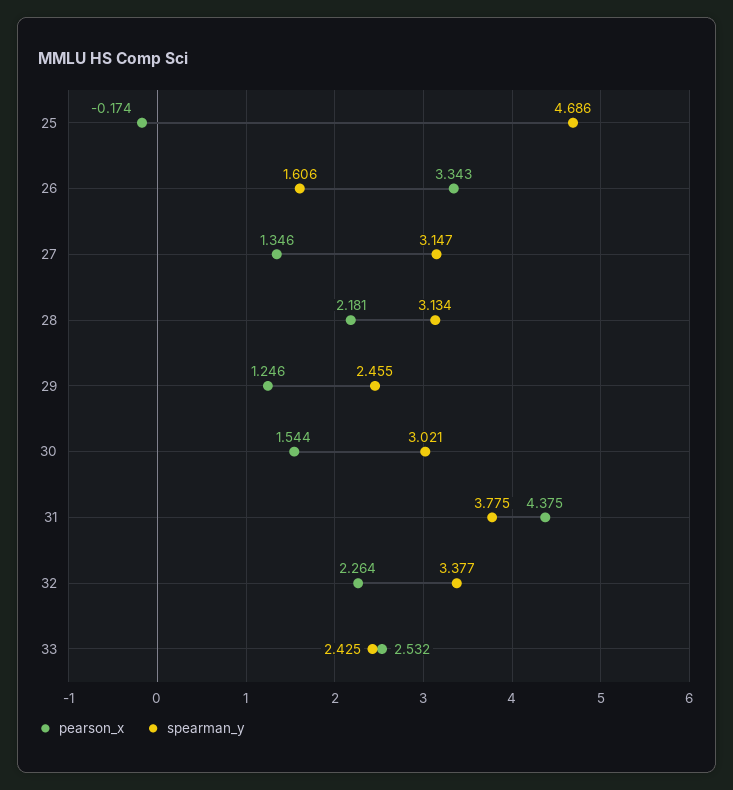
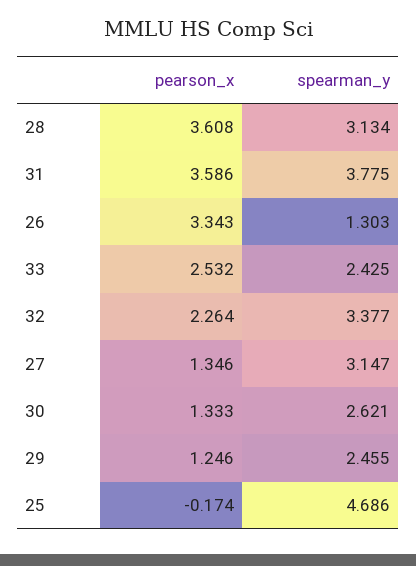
spearman_y, 26: 1.606 -> 1.303
pearson_x, 28: 2.181 -> 3.608
pearson_x, 30: 1.544 -> 1.333
spearman_y, 30: 3.021 -> 2.621
pearson_x, 31: 4.375 -> 3.586

